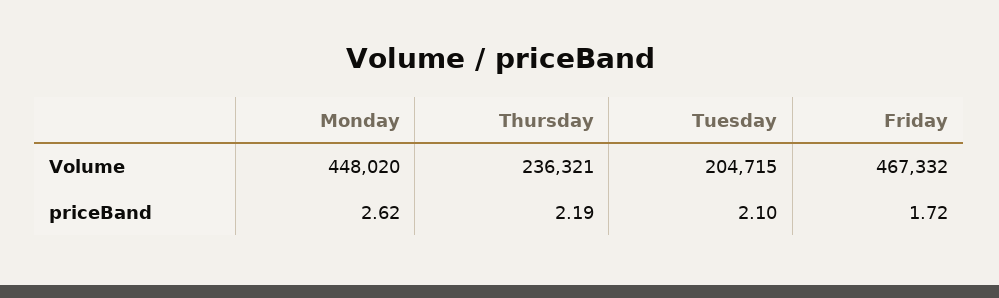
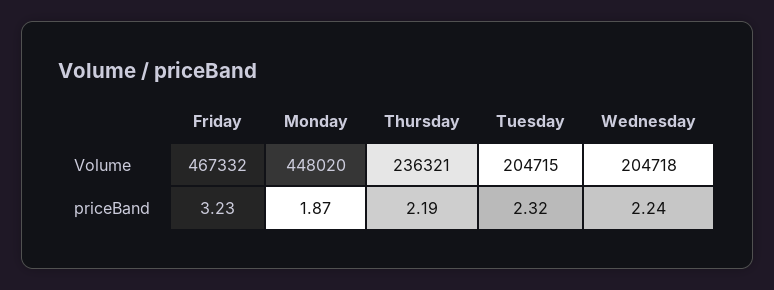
Monday, priceBand: 2.62 -> 1.87
Tuesday, priceBand: 2.1 -> 2.32
Friday, priceBand: 1.72 -> 3.23
Wednesday, Volume: none -> 204718
Wednesday, priceBand: none -> 2.24

